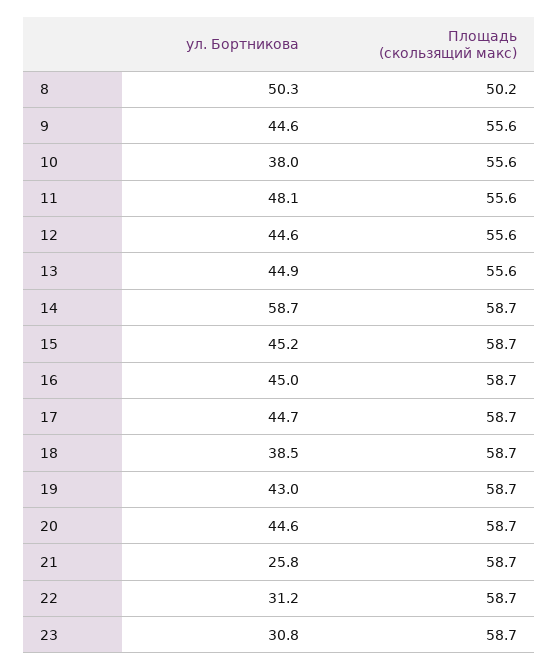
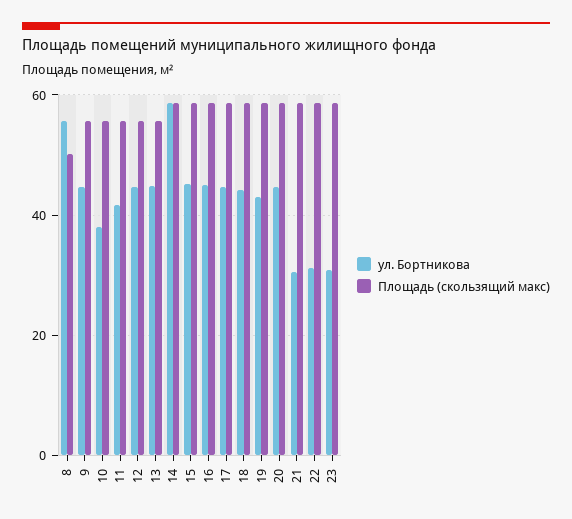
ул. Бортникова, 8: 50.3 -> 56
ул. Бортникова, 11: 48.1 -> 42
ул. Бортникова, 18: 38.5 -> 44
ул. Бортникова, 21: 25.8 -> 30

